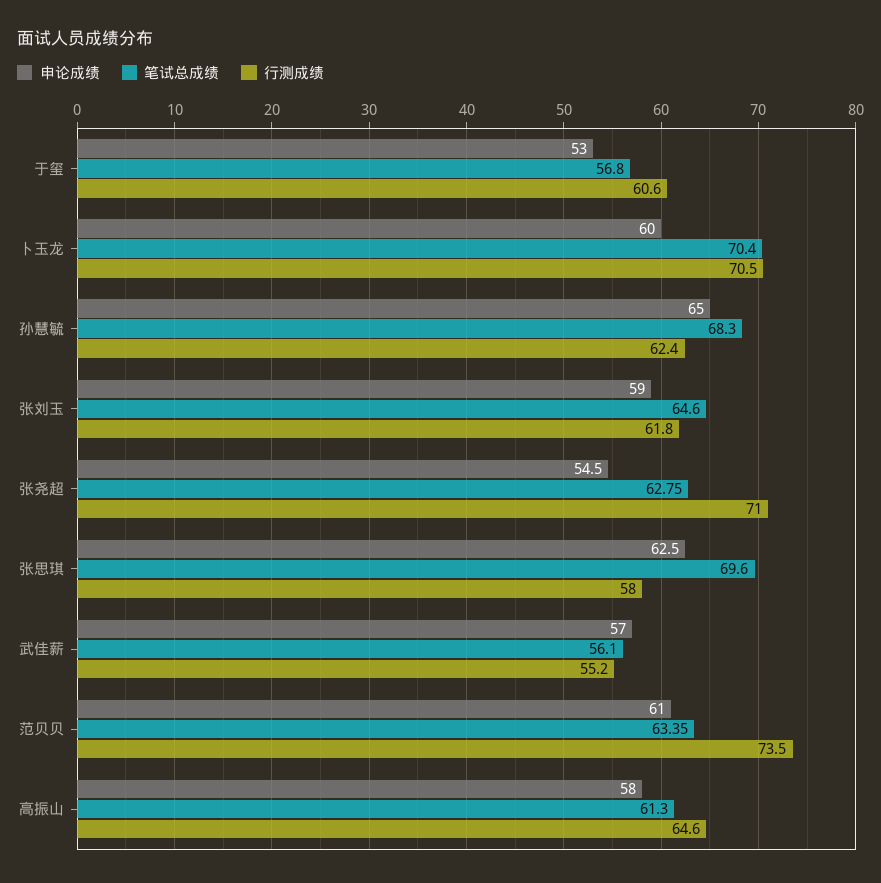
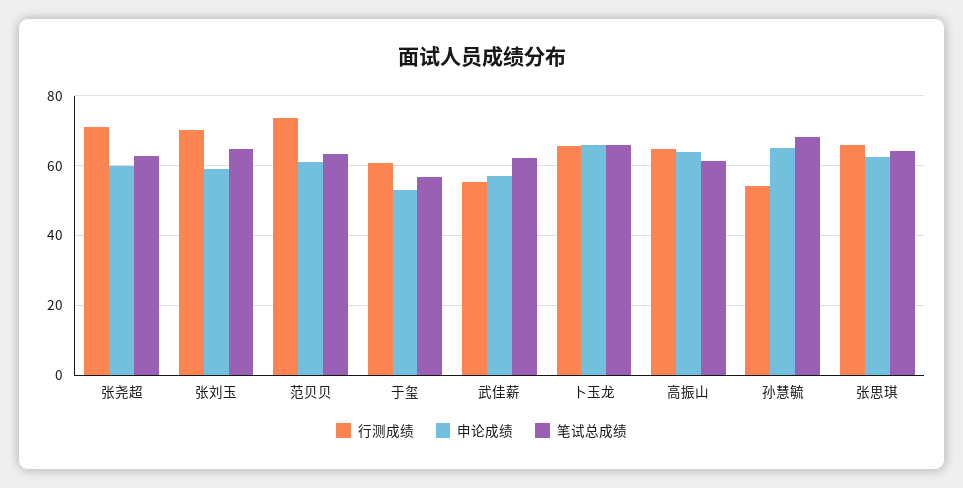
申论成绩, 卜玉龙: 60 -> 66
笔试总成绩, 卜玉龙: 70.4 -> 66
行测成绩, 卜玉龙: 70.5 -> 66
行测成绩, 孙慧毓: 62.4 -> 54
行测成绩, 张刘玉: 61.8 -> 70
申论成绩, 张尧超: 54.5 -> 60
笔试总成绩, 张思琪: 69.6 -> 64
行测成绩, 张思琪: 58 -> 66
笔试总成绩, 武佳薪: 56.1 -> 62
申论成绩, 高振山: 58 -> 64

